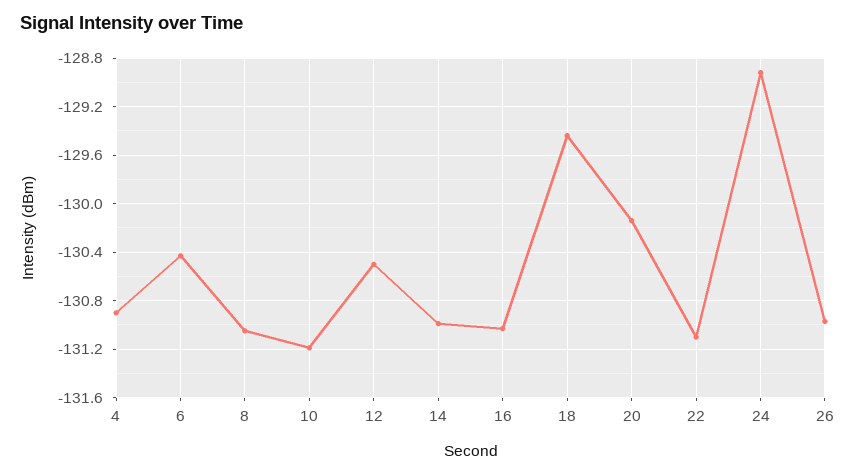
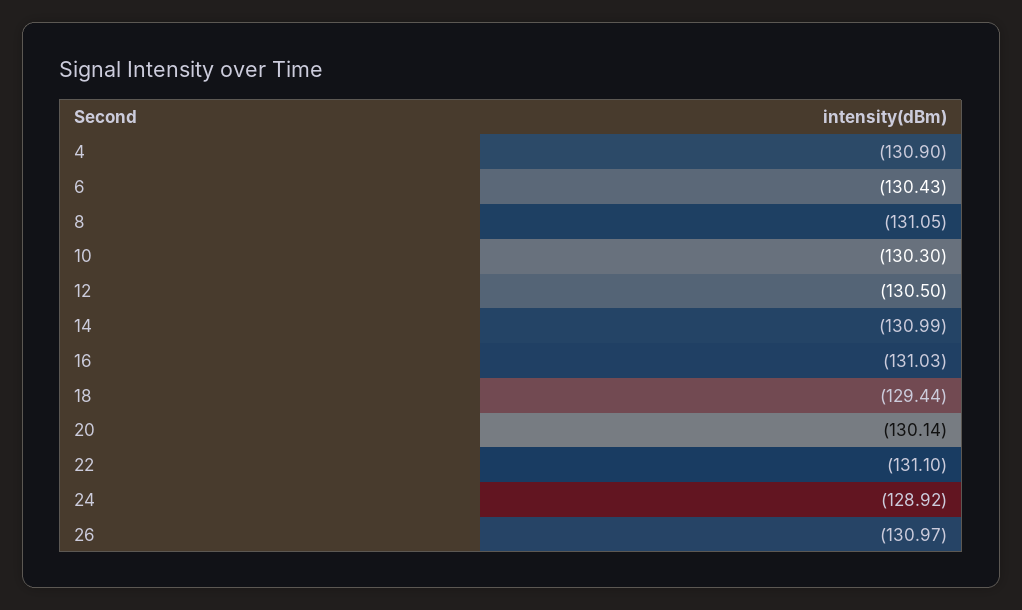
10: -131.2 -> -130.3

